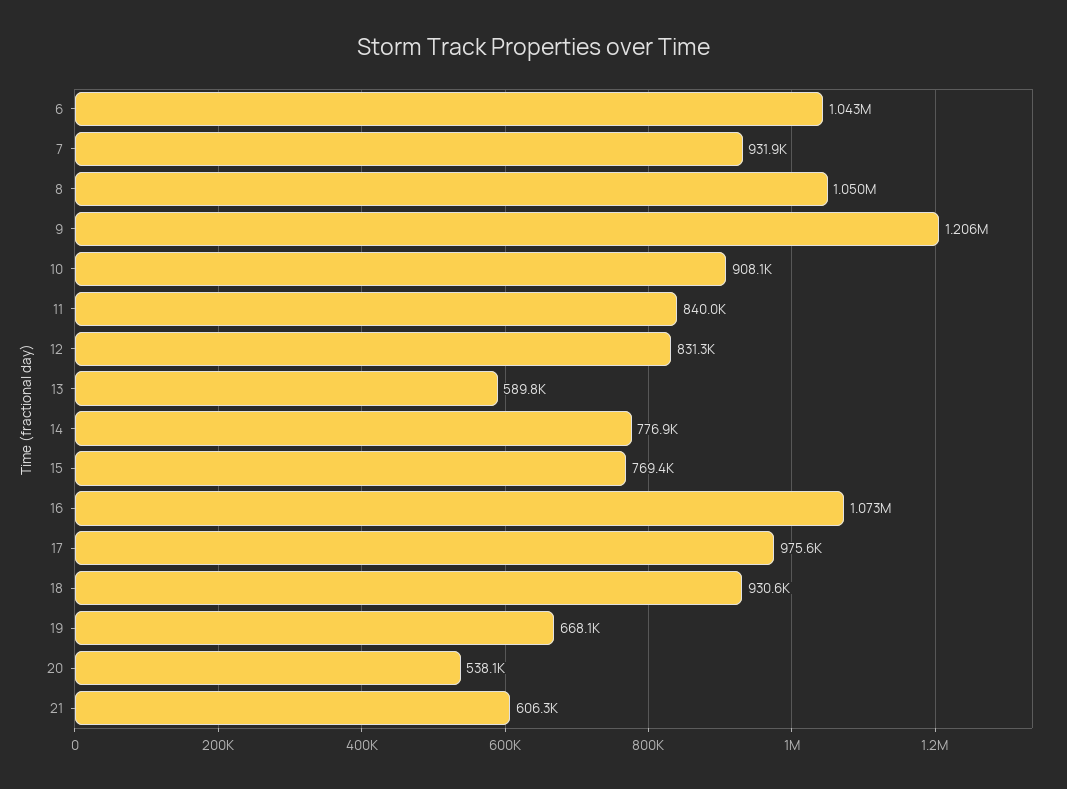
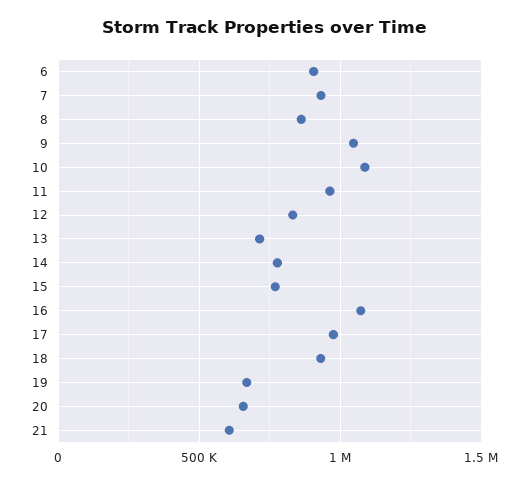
6: 1043000 -> 900000
8: 1050000 -> 850000
9: 1206000 -> 1050000
10: 908100 -> 1100000
11: 840000 -> 950000
13: 589800 -> 700000
20: 538100 -> 650000

